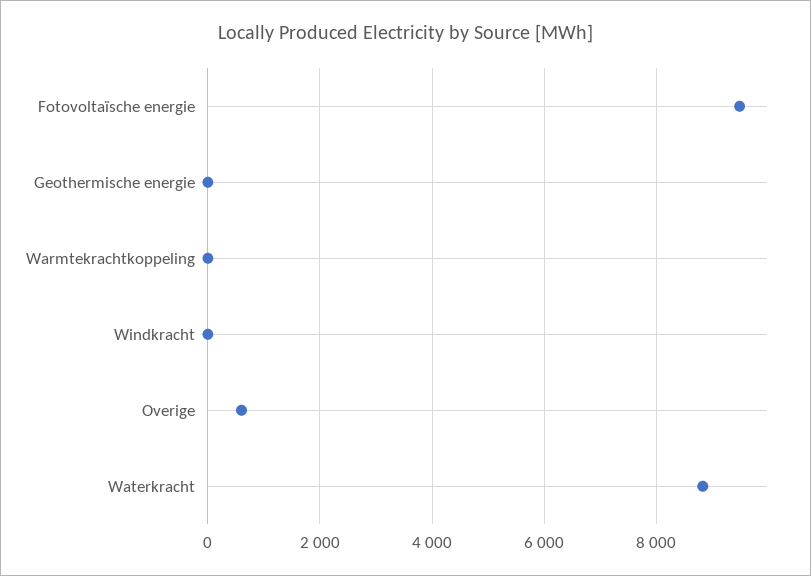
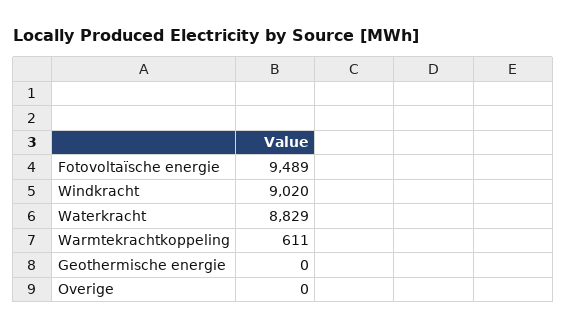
Warmtekrachtkoppeling: 0 -> 611
Windkracht: 0 -> 9020
Overige: 600 -> 0

